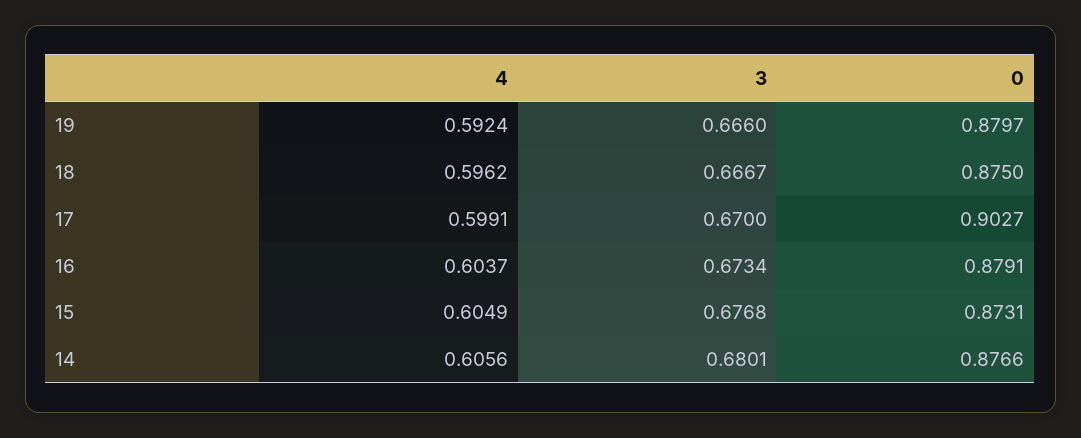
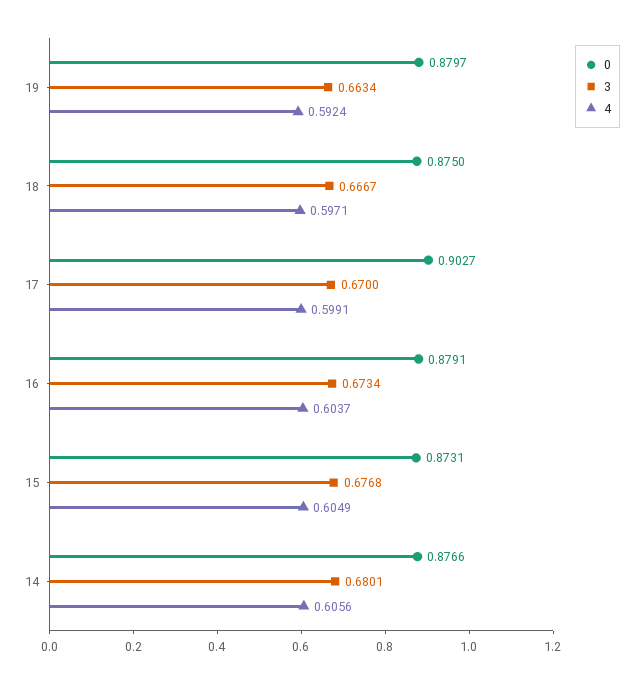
3, 19: 0.666 -> 0.6634
4, 18: 0.5962 -> 0.5971

